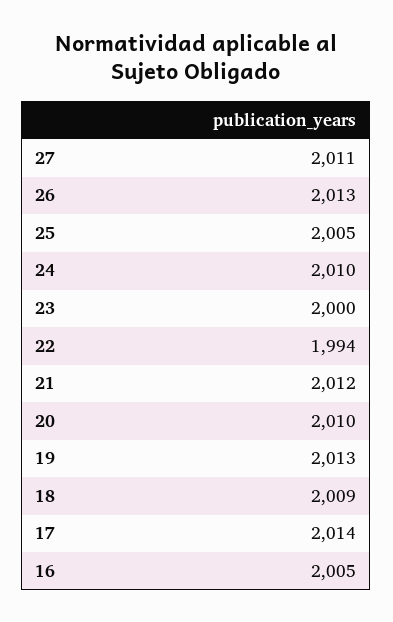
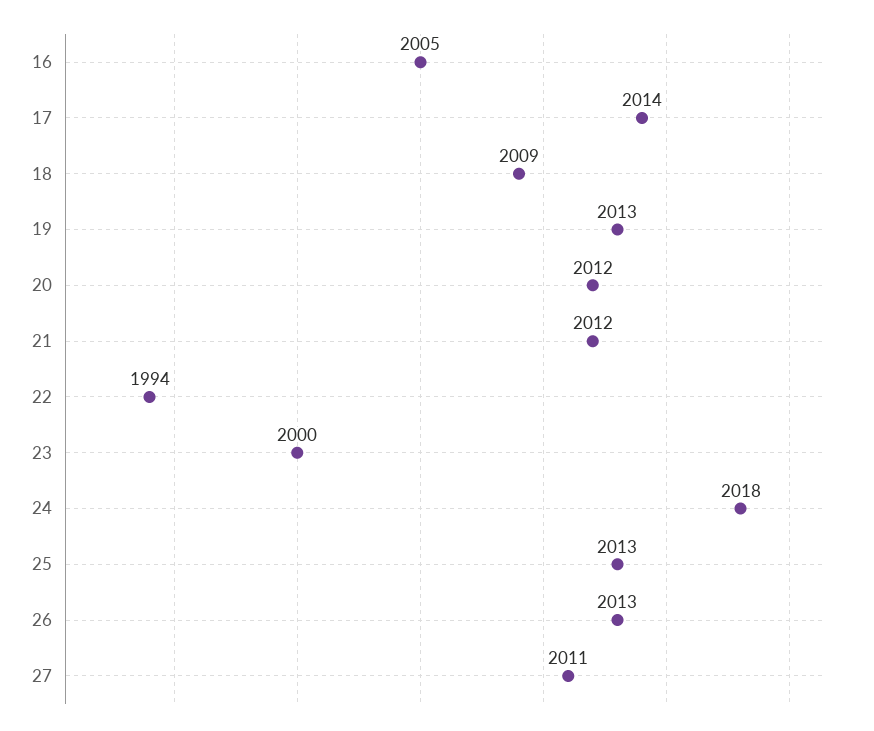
25: 2005 -> 2013
24: 2010 -> 2018
20: 2010 -> 2012

